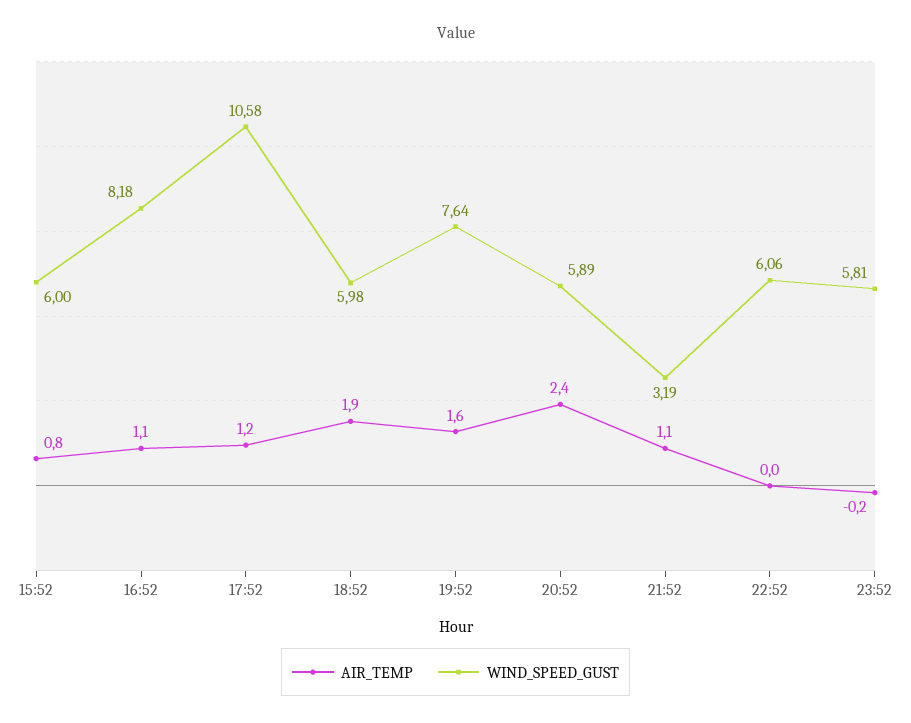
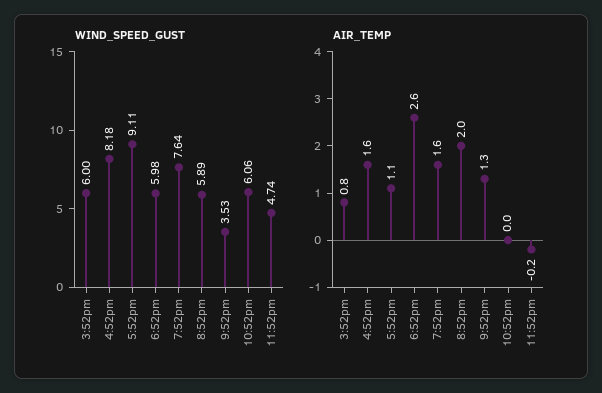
AIR_TEMP, 16:52: 1.1 -> 1.6
AIR_TEMP, 17:52: 1.2 -> 1.1
WIND_SPEED_GUST, 17:52: 10.58 -> 9.11
AIR_TEMP, 18:52: 1.9 -> 2.6
AIR_TEMP, 20:52: 2.4 -> 2
AIR_TEMP, 21:52: 1.1 -> 1.3
WIND_SPEED_GUST, 21:52: 3.19 -> 3.53
WIND_SPEED_GUST, 23:52: 5.81 -> 4.74

